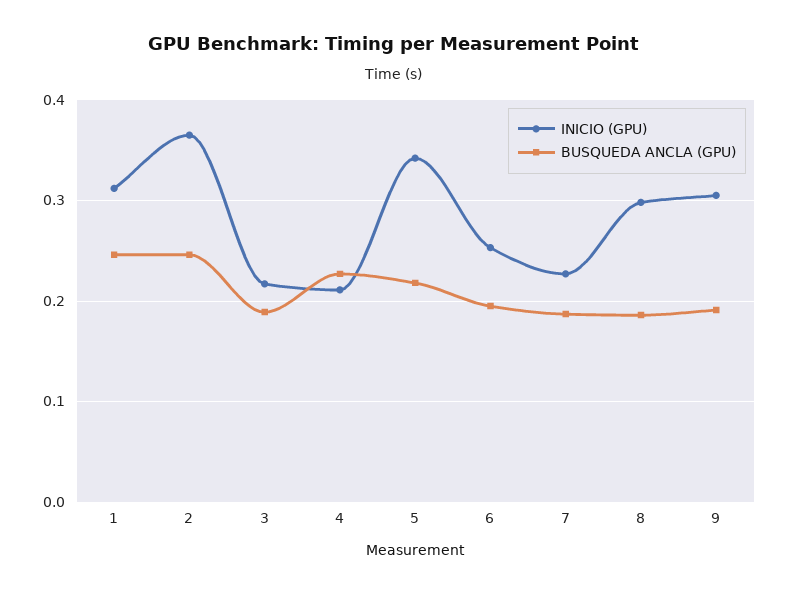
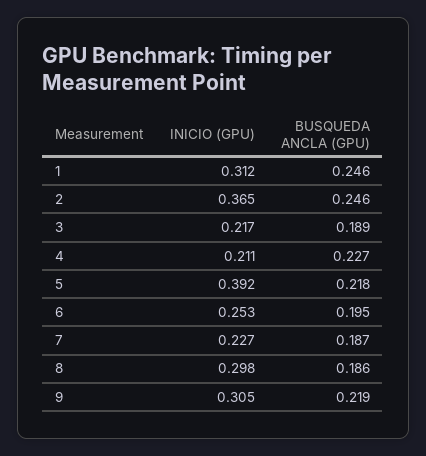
INICIO (GPU), 5: 0.34 -> 0.392
BUSQUEDA ANCLA (GPU), 9: 0.19 -> 0.219

